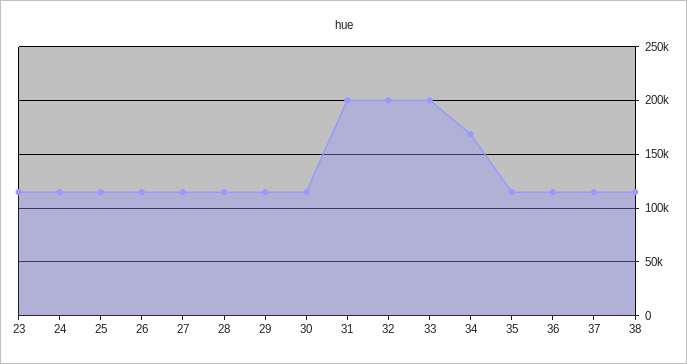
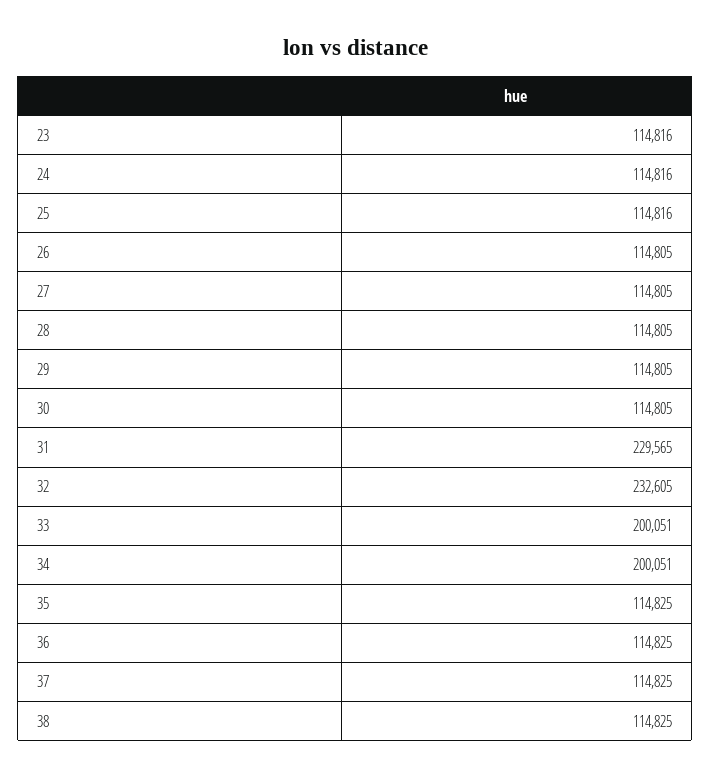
31: 200000 -> 229565
32: 200000 -> 232605
34: 170000 -> 200051

